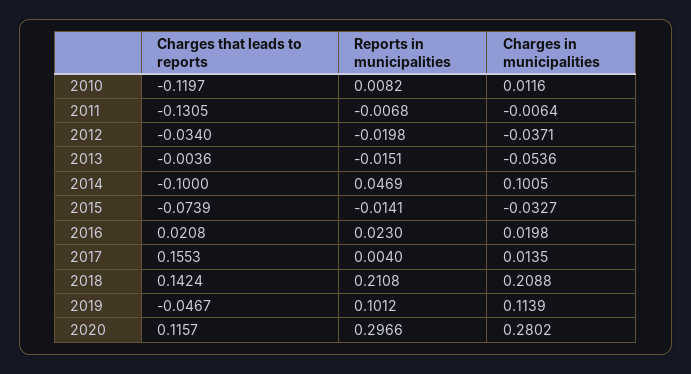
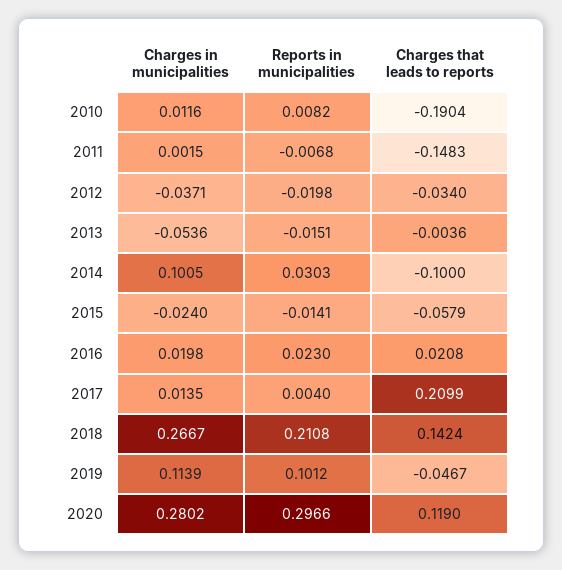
Charges that leads to reports, 2010: -0.1197 -> -0.1904
Charges that leads to reports, 2011: -0.1305 -> -0.1483
Charges in municipalities, 2011: -0.0064 -> 0.0015
Reports in municipalities, 2014: 0.0469 -> 0.0303
Charges that leads to reports, 2015: -0.0739 -> -0.0579
Charges in municipalities, 2015: -0.0327 -> -0.024
Charges that leads to reports, 2017: 0.1553 -> 0.2099
Charges in municipalities, 2018: 0.2088 -> 0.2667
Charges that leads to reports, 2020: 0.1157 -> 0.119

